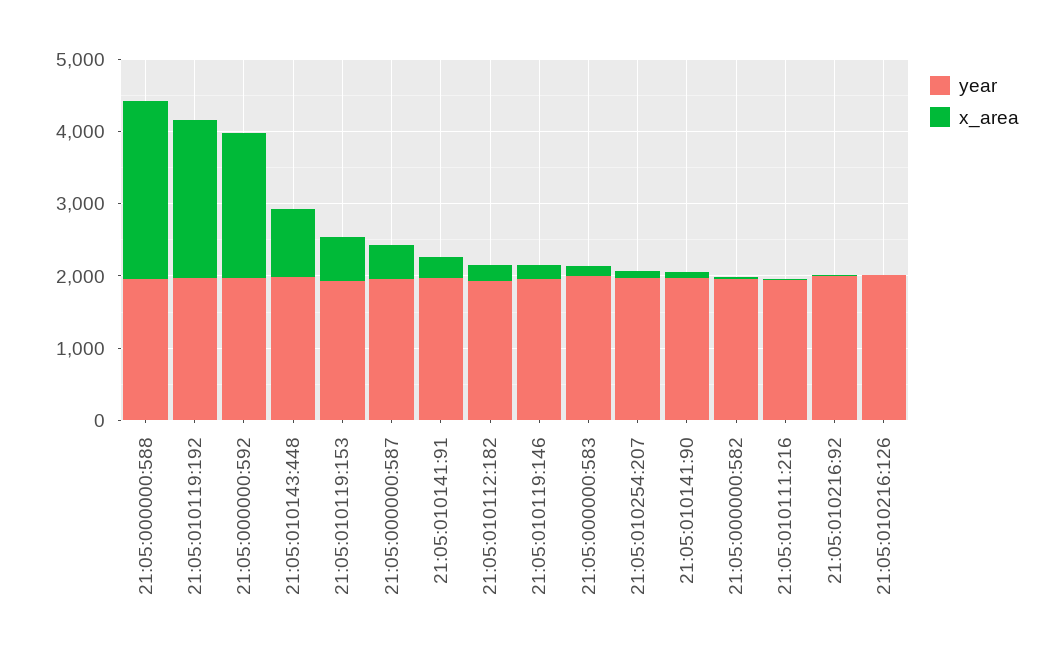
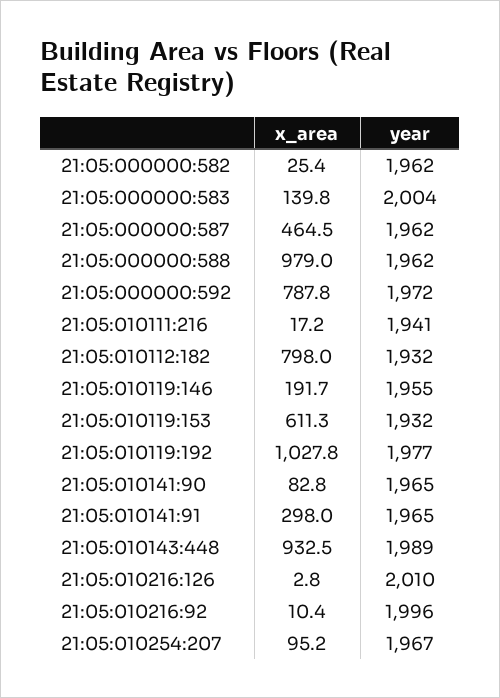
x_area, 21:05:000000:588: 2400 -> 979
x_area, 21:05:010119:192: 2200 -> 1027.8
x_area, 21:05:000000:592: 2000 -> 787.8
x_area, 21:05:010112:182: 200 -> 798

